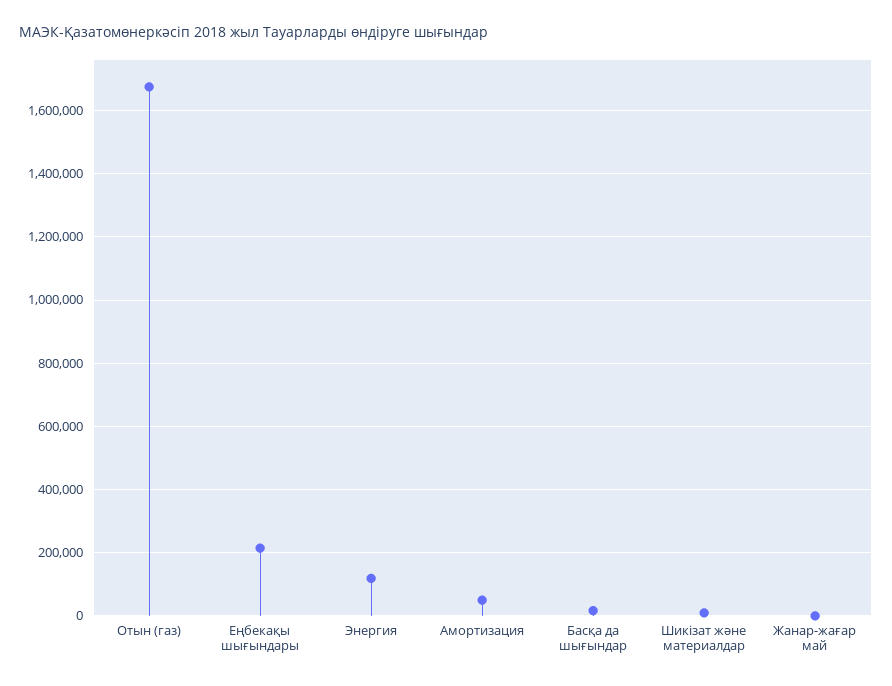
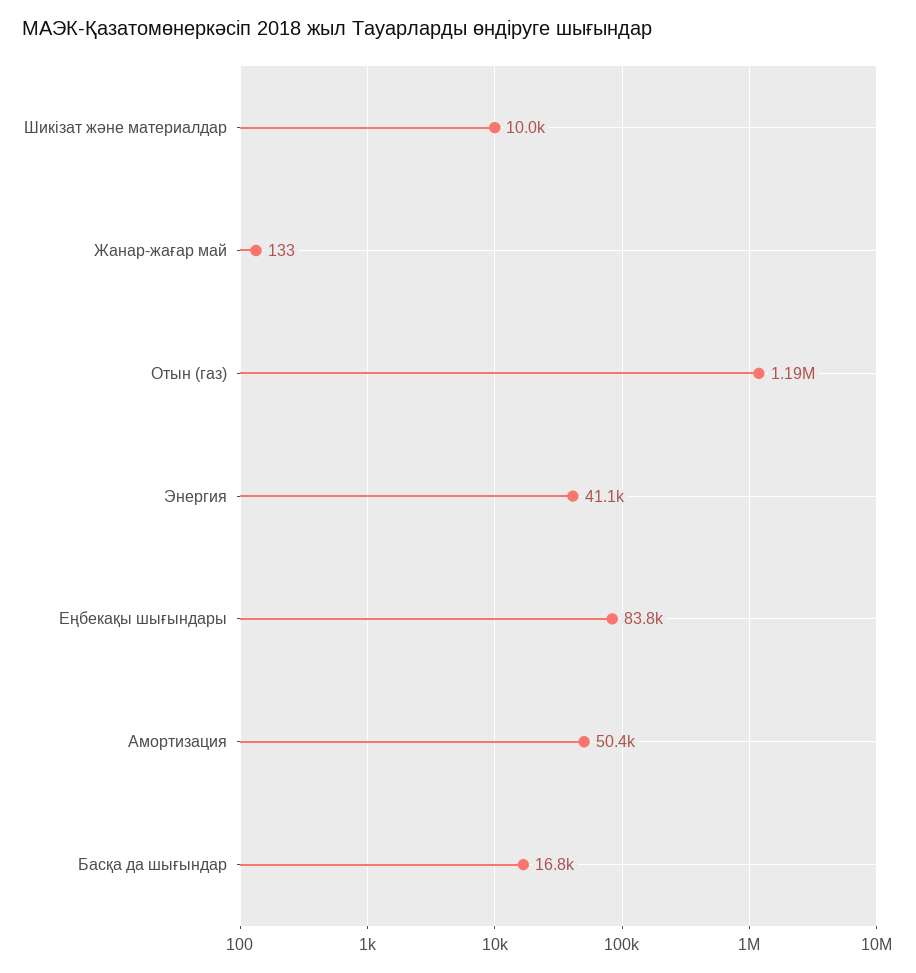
Отын (газ): 1680000 -> 1190000
Еңбекақы шығындары: 220000 -> 83800
Энергия: 120000 -> 41100

